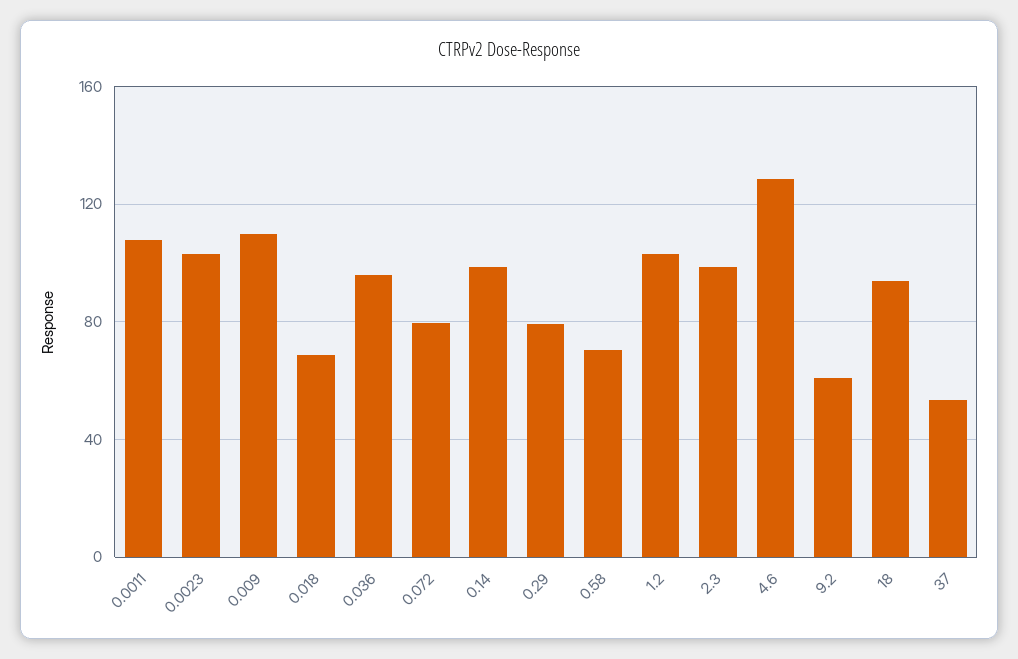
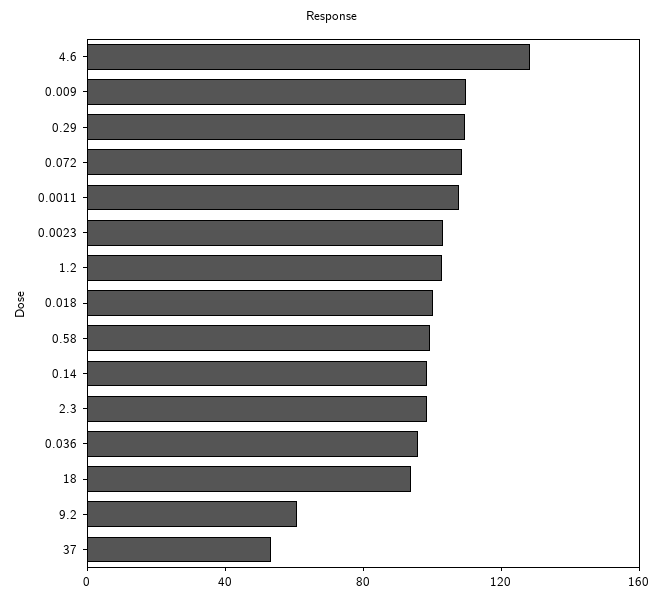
0.018: 70 -> 100
0.072: 80 -> 110
0.29: 80 -> 110
0.58: 70 -> 100

